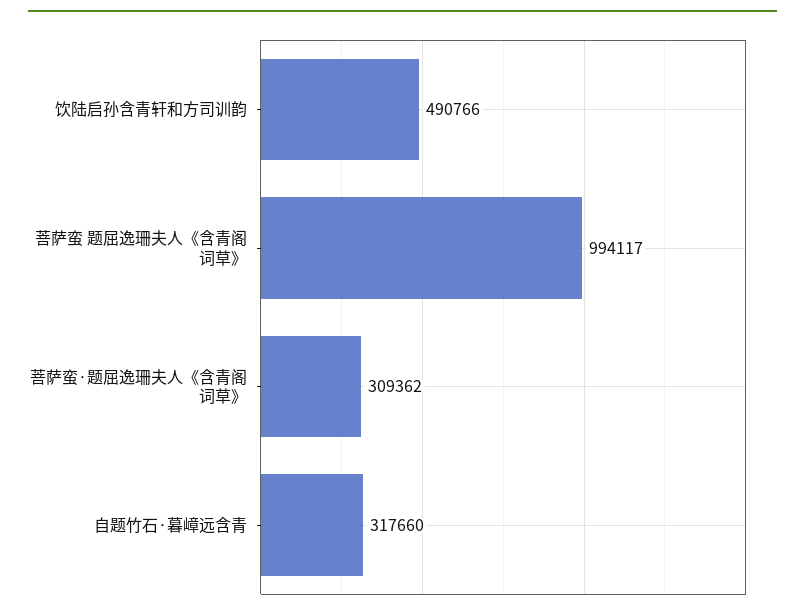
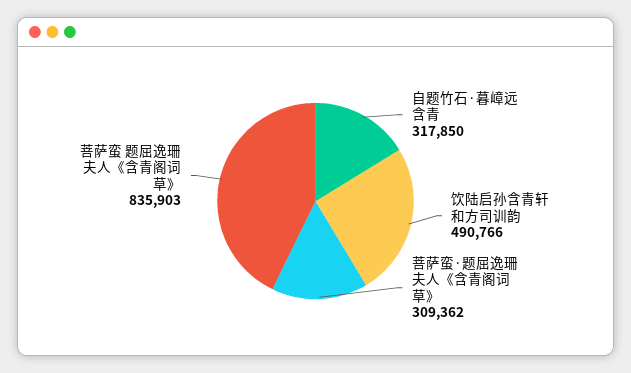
菩萨蛮 题屈逸珊夫人《含青阁词草》: 994117 -> 835903
自题竹石·暮嶂远含青: 317660 -> 317850

